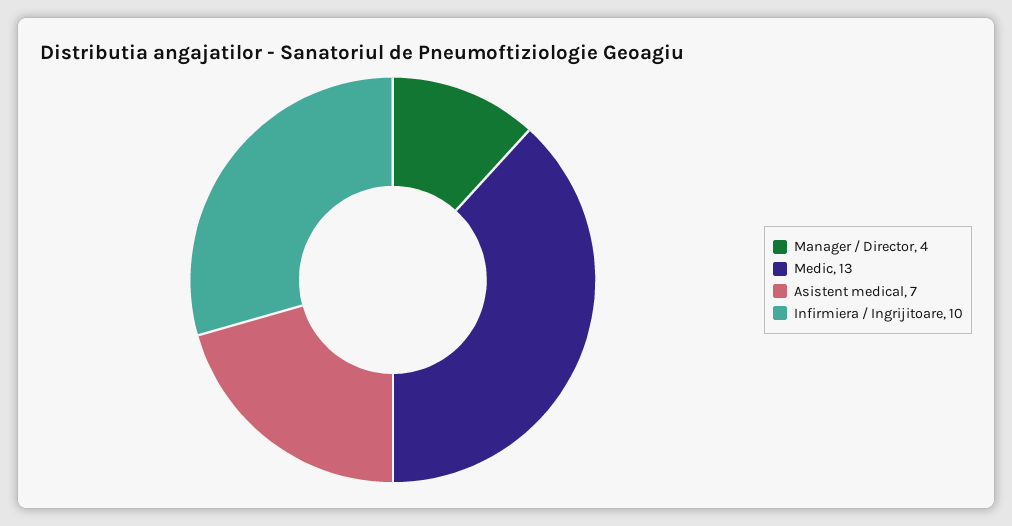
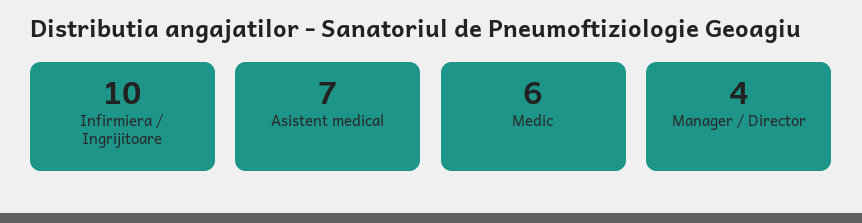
Medic: 13 -> 6

